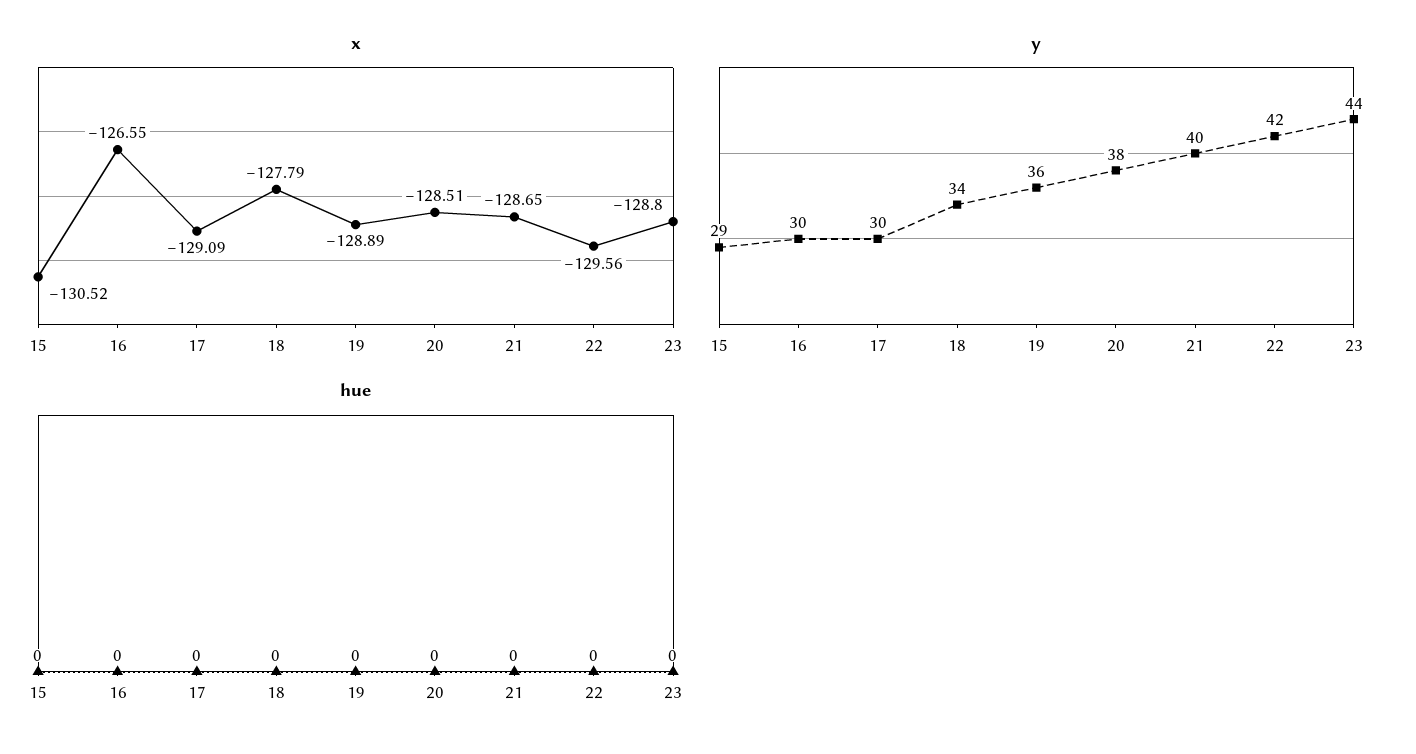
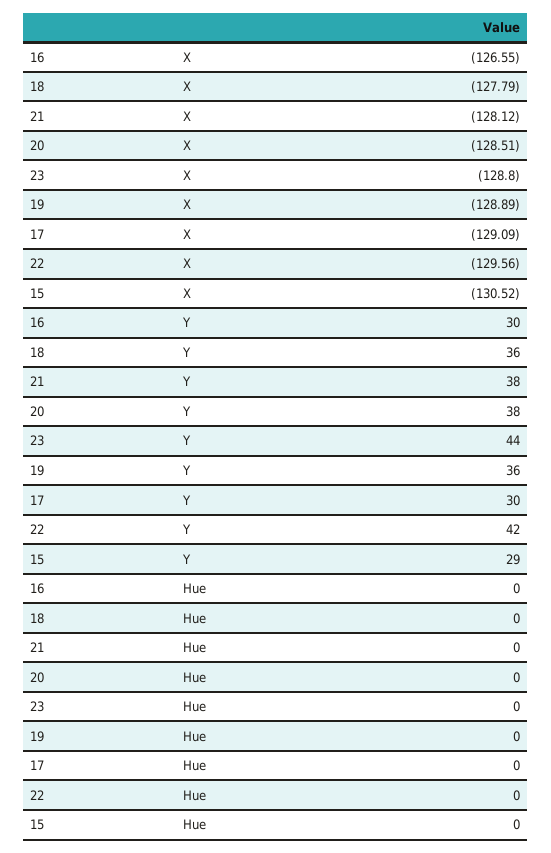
x, 21: -128.65 -> -128.12
y, 18: 34 -> 36
y, 21: 40 -> 38

